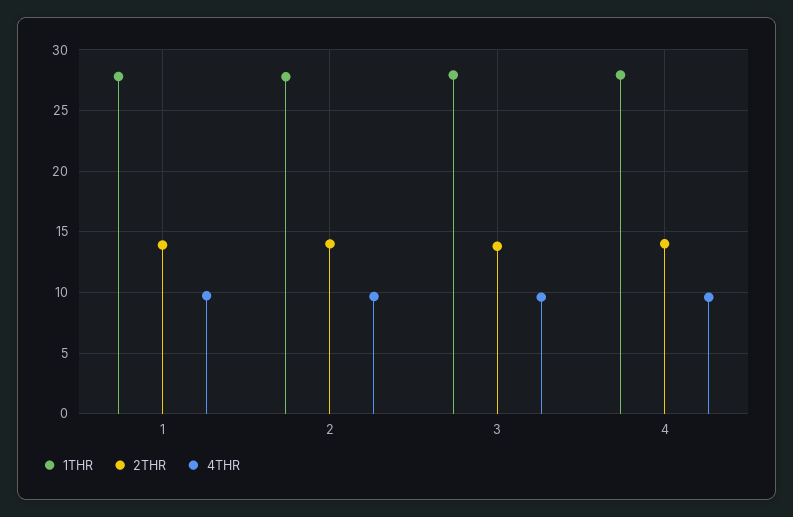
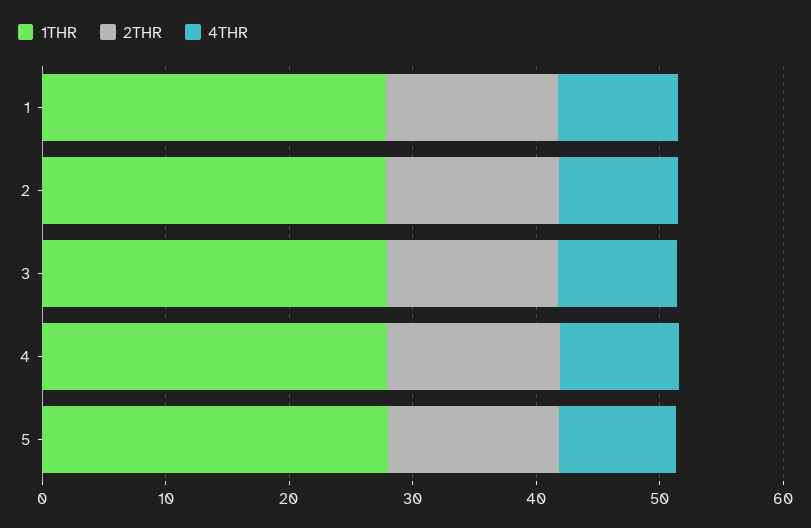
1THR, 5: none -> 28
2THR, 5: none -> 14
4THR, 5: none -> 10

